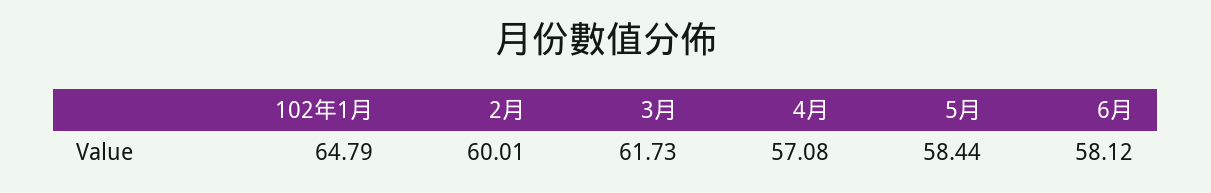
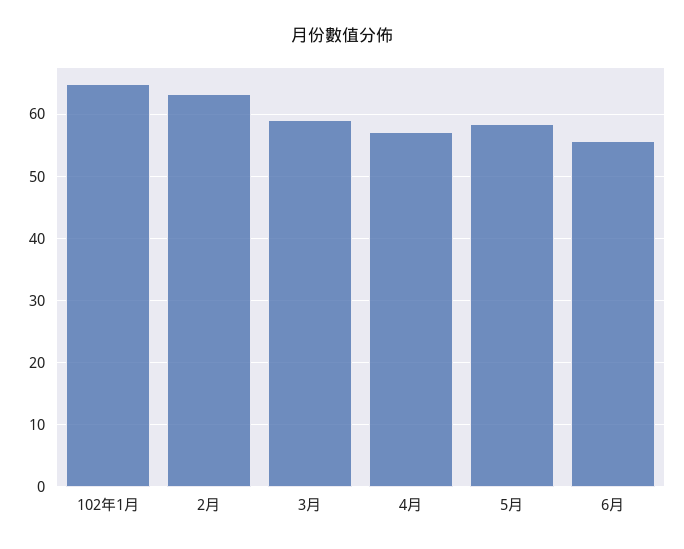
2月: 60.01 -> 63
3月: 61.73 -> 59
6月: 58.12 -> 56

